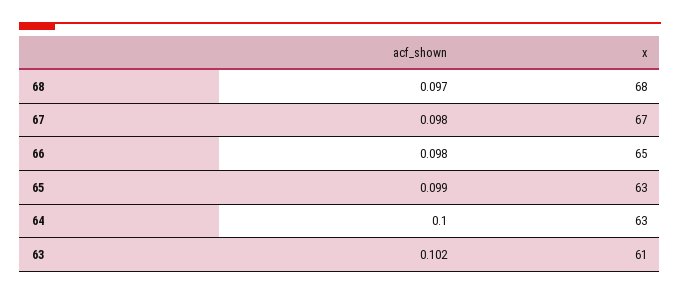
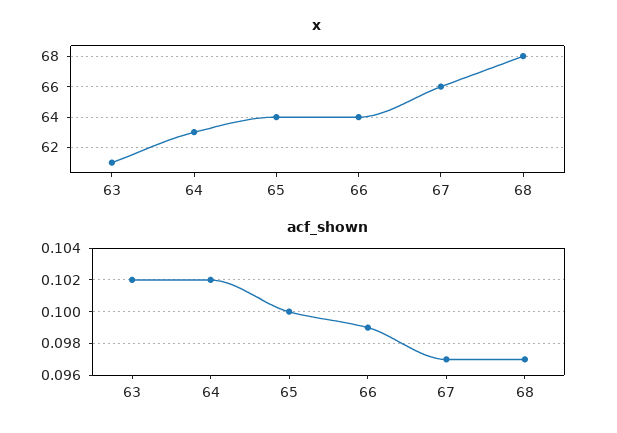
acf_shown, 67: 0.098 -> 0.097
x, 67: 67 -> 66
acf_shown, 66: 0.098 -> 0.099
x, 66: 65 -> 64
acf_shown, 65: 0.099 -> 0.1
x, 65: 63 -> 64
acf_shown, 64: 0.1 -> 0.102

